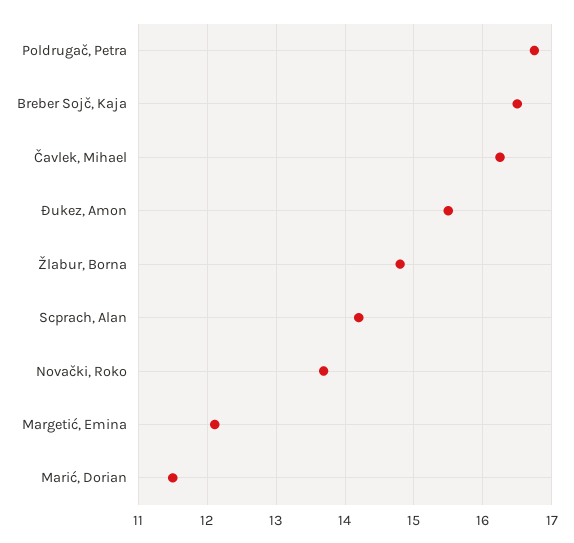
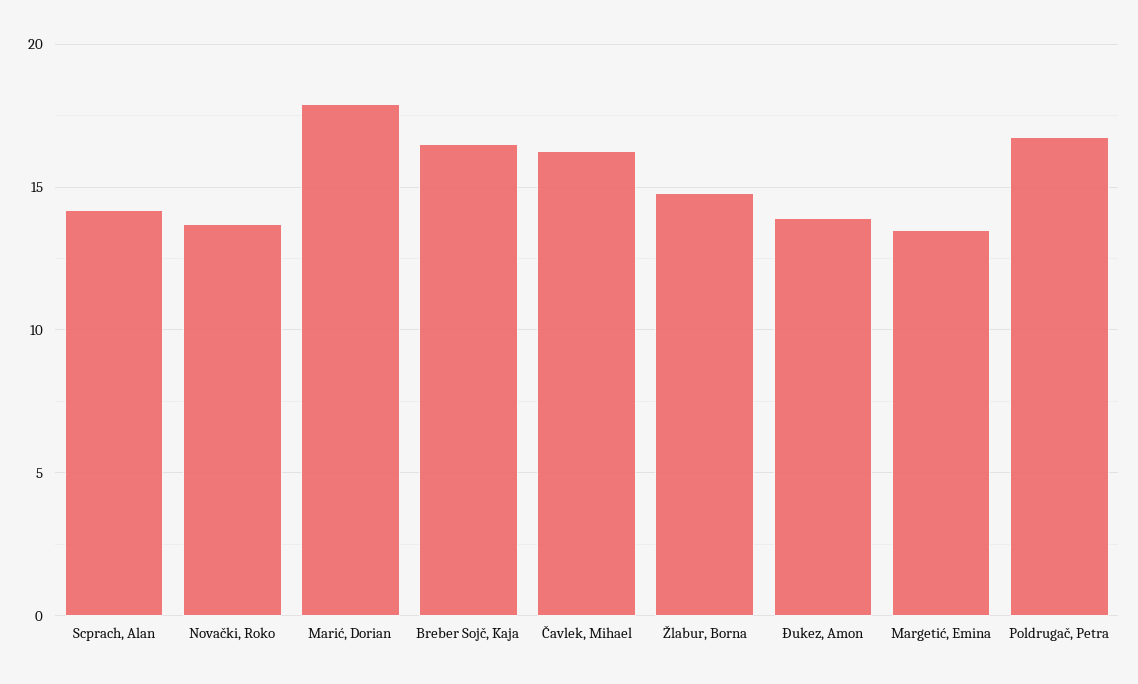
Đukez, Amon: 15.5 -> 14
Margetić, Emina: 12.1 -> 13.5
Marić, Dorian: 11.5 -> 18

